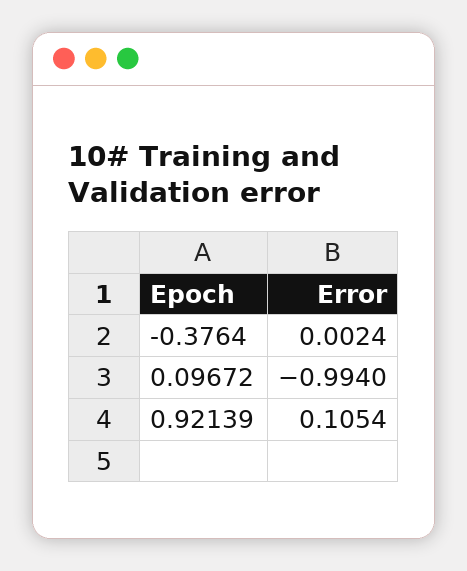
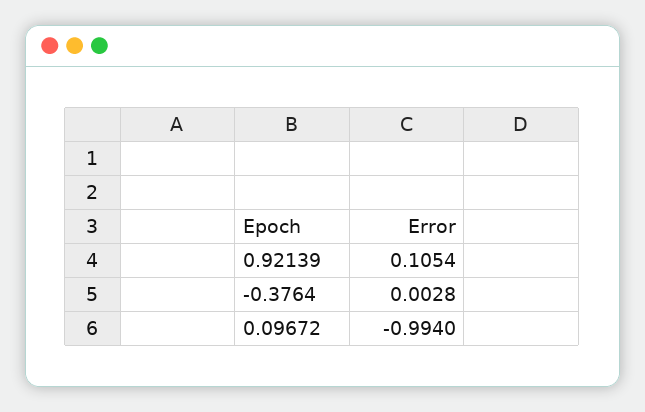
-0.3764: 0.0024 -> 0.0028

